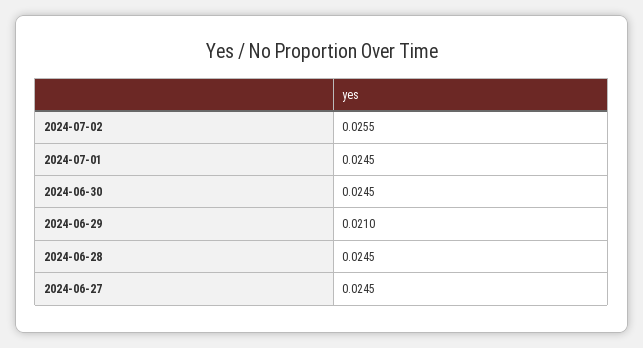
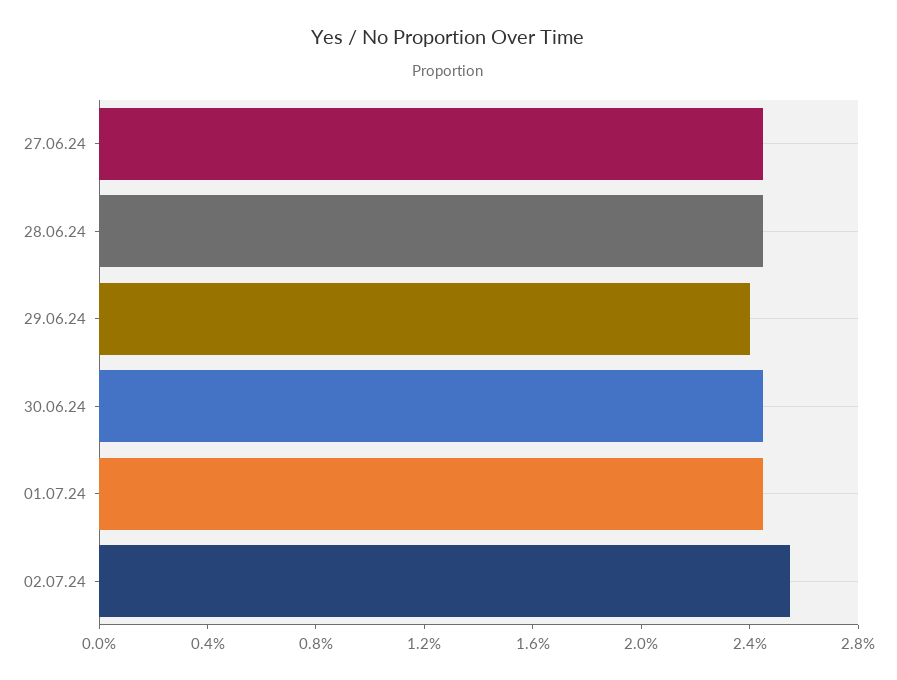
2024-06-29: 0.021 -> 0.024

